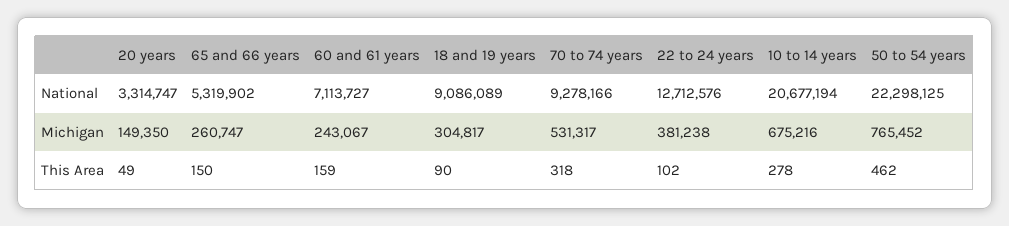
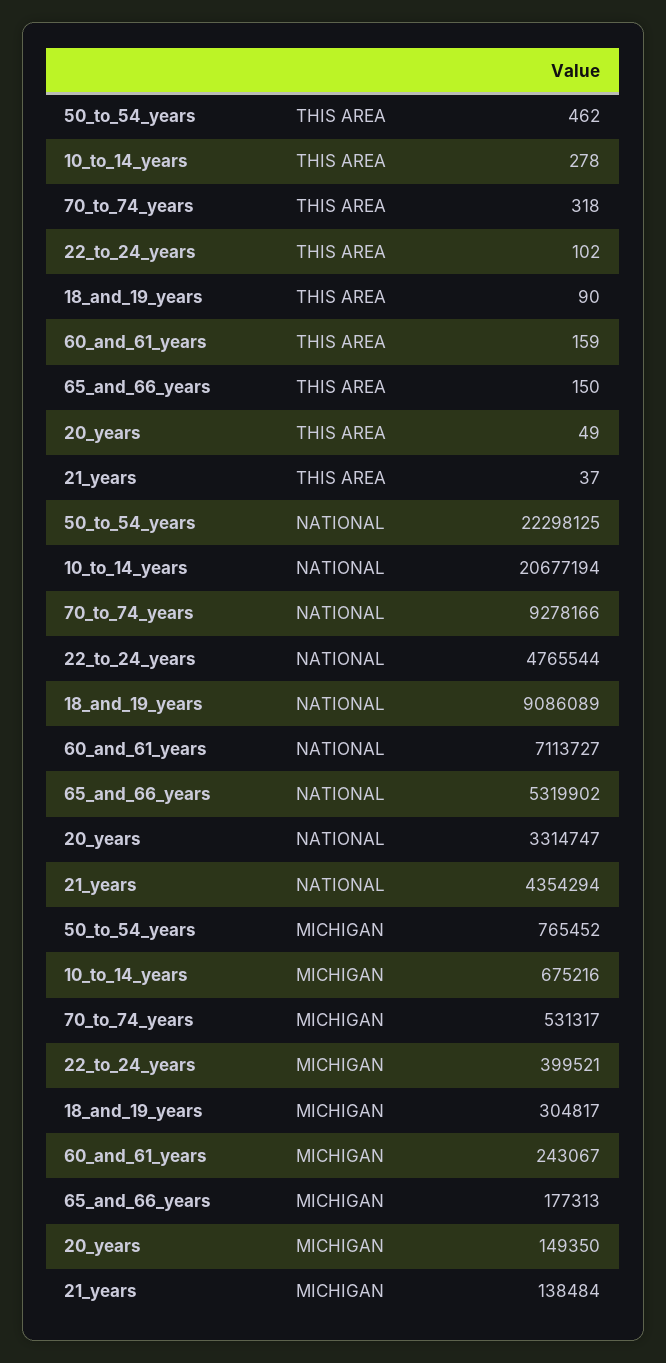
22 to 24 years, National: 12712576 -> 4765544
65 and 66 years, Michigan: 260747 -> 177313
22 to 24 years, Michigan: 381238 -> 399521
21_years, This Area: none -> 37
21_years, National: none -> 4354294
21_years, Michigan: none -> 138484

